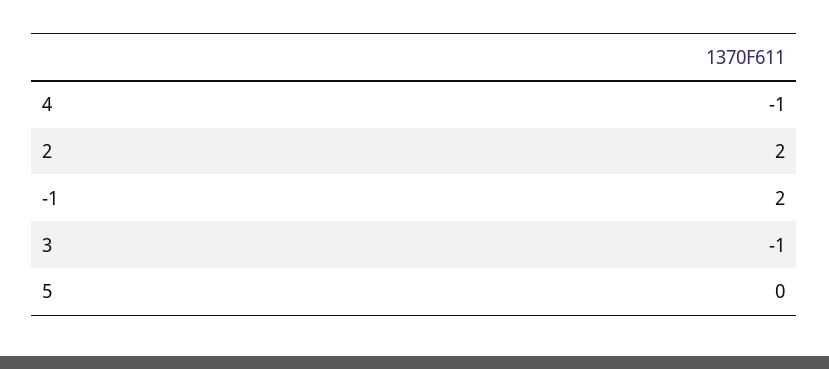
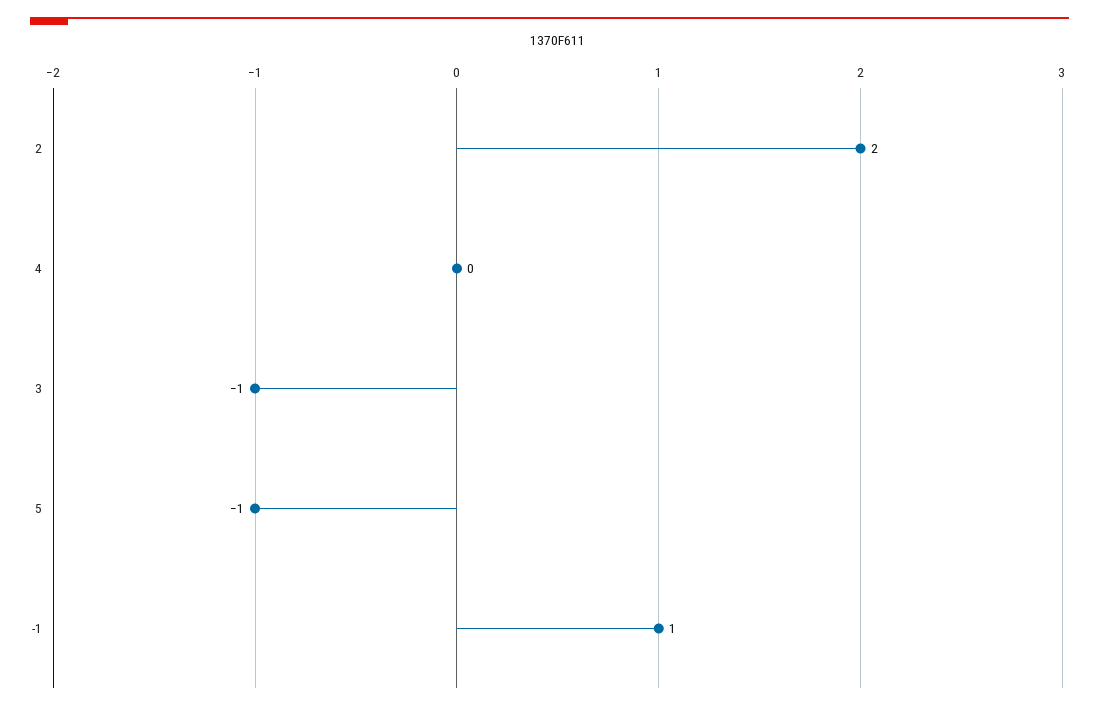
4: -1 -> 0
-1: 2 -> 1
5: 0 -> -1

